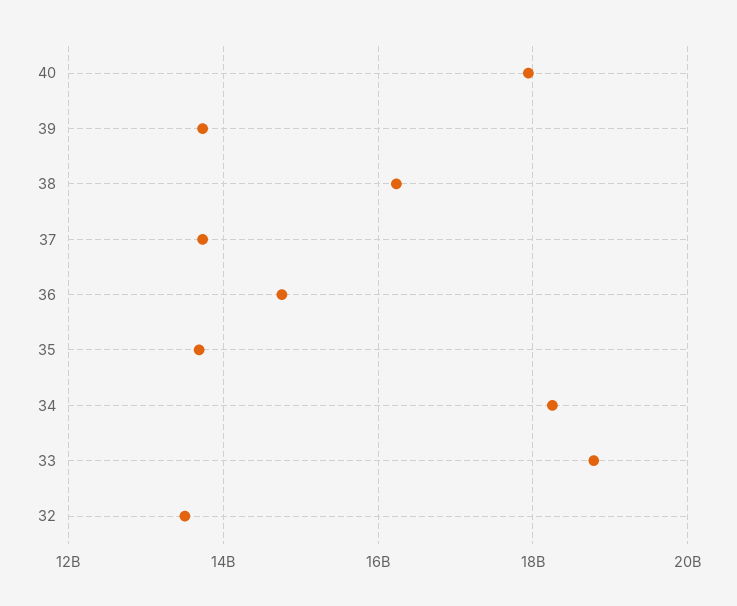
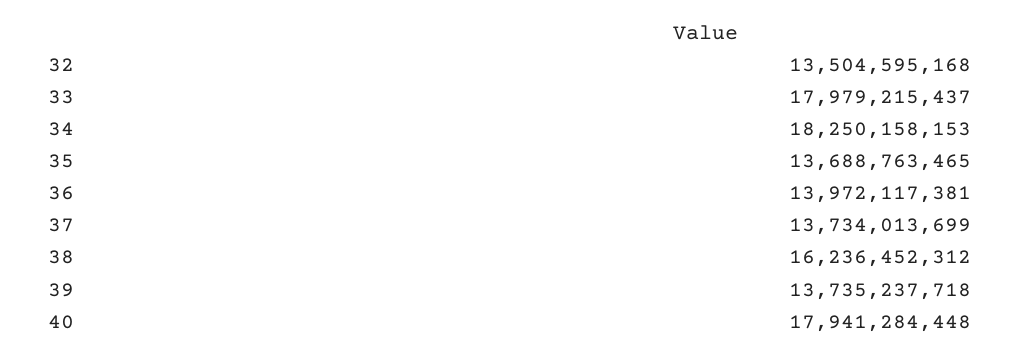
36: 14800000000 -> 13972117381
33: 18800000000 -> 17979215437

